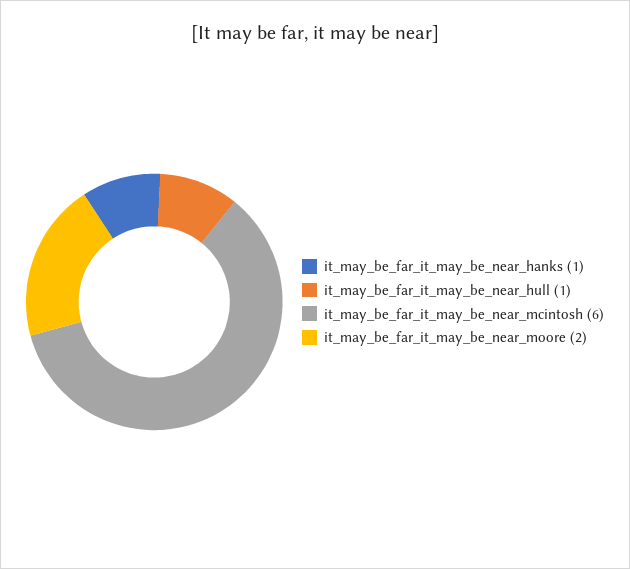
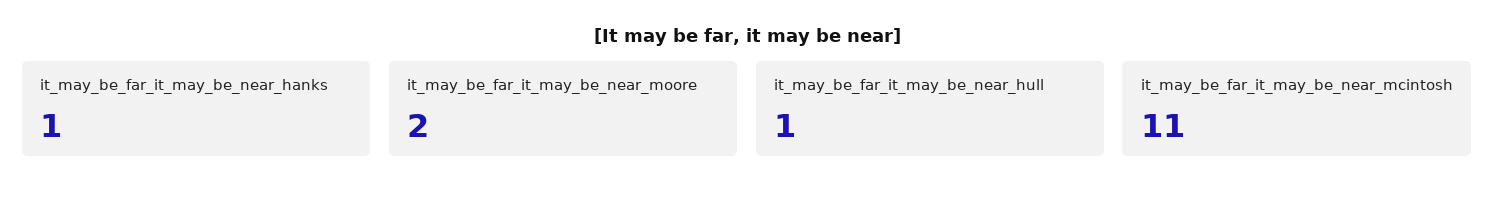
it_may_be_far_it_may_be_near_mcintosh: 6 -> 11

